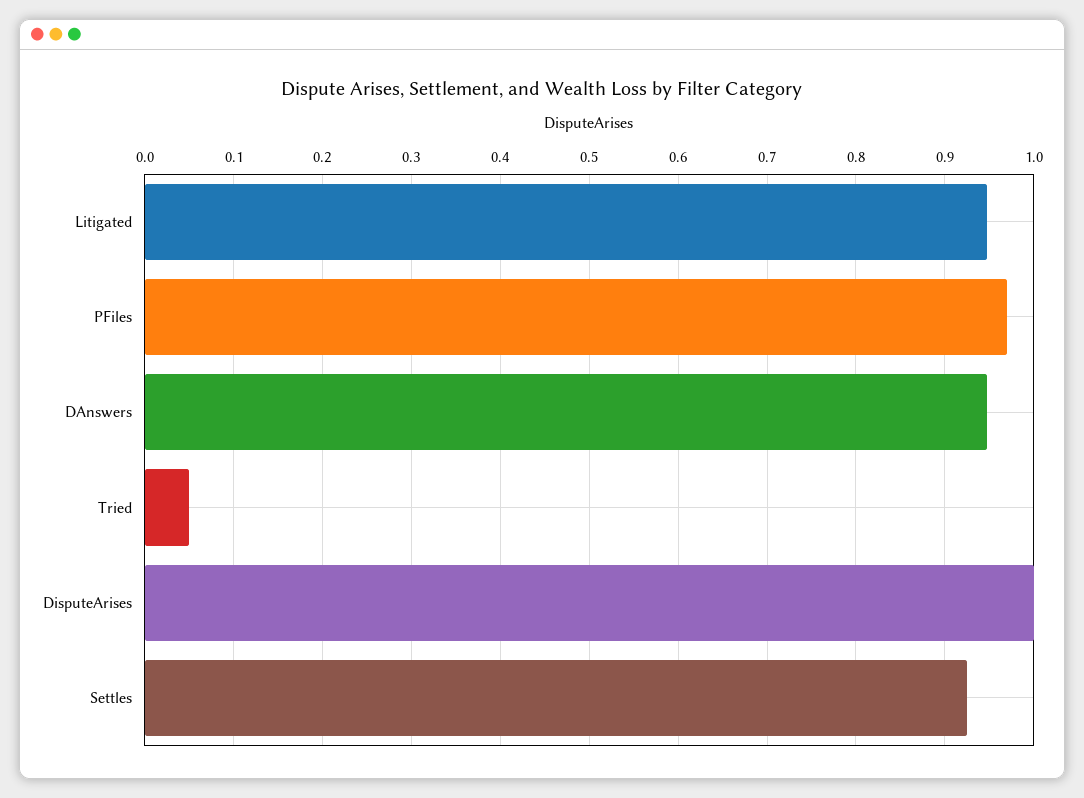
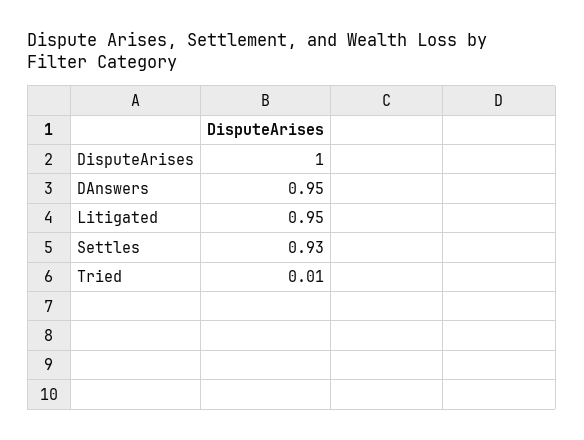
PFiles: 0.97 -> none
Tried: 0.05 -> 0.01

